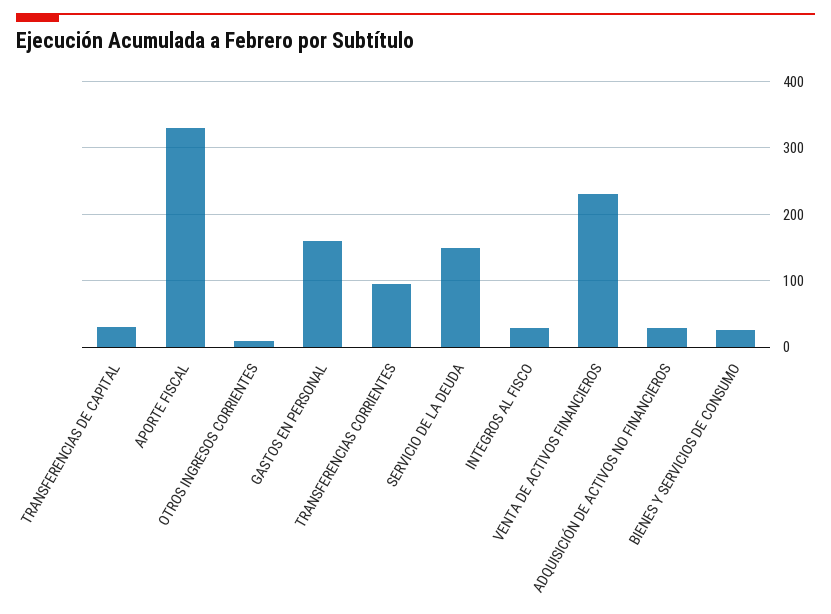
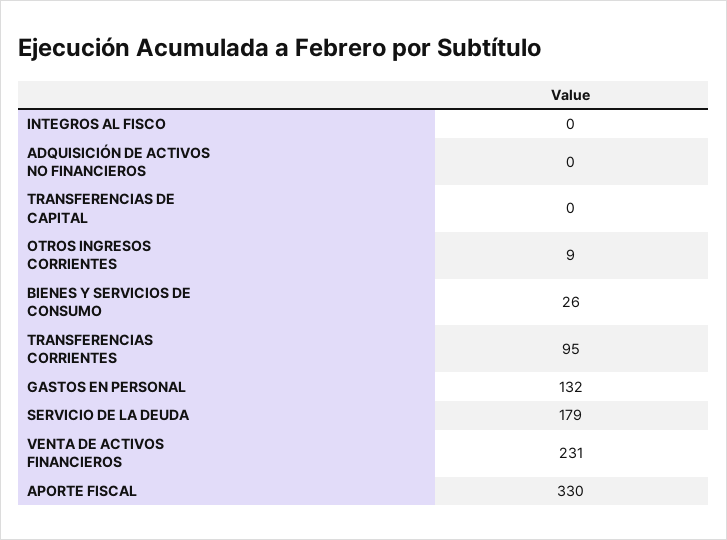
TRANSFERENCIAS DE CAPITAL: 30 -> 0
GASTOS EN PERSONAL: 160 -> 132
SERVICIO DE LA DEUDA: 150 -> 179
INTEGROS AL FISCO: 30 -> 0
ADQUISICIÓN DE ACTIVOS NO FINANCIEROS: 30 -> 0

